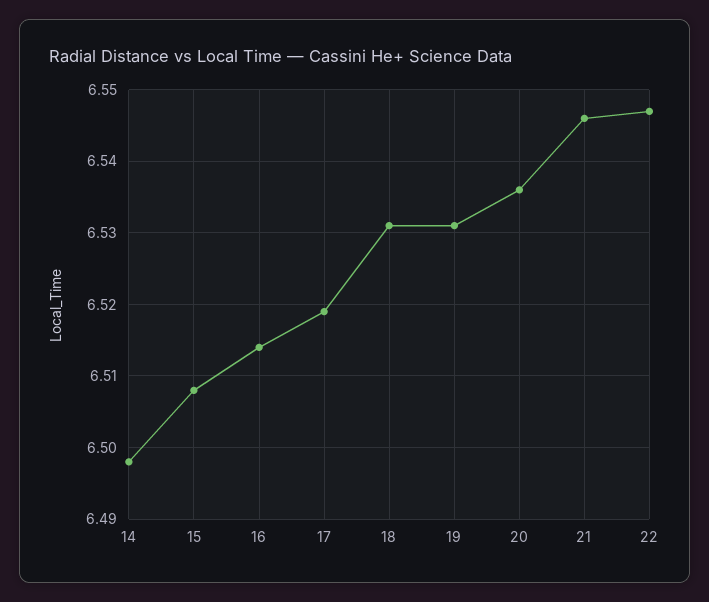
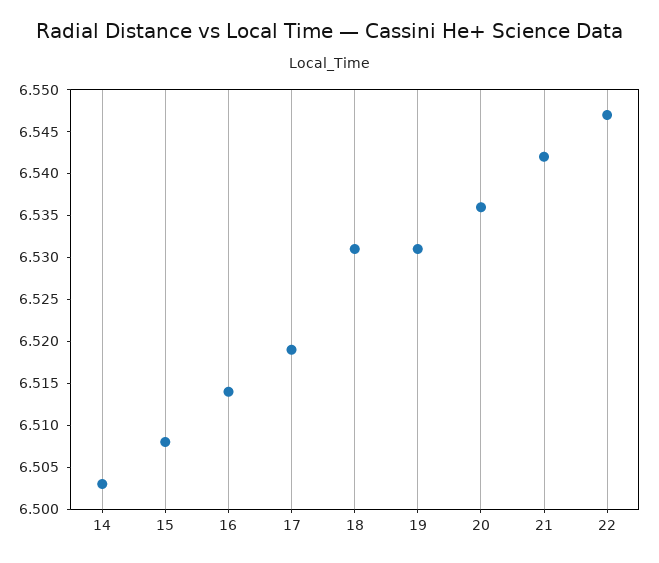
14: 6.498 -> 6.503
21: 6.546 -> 6.542

